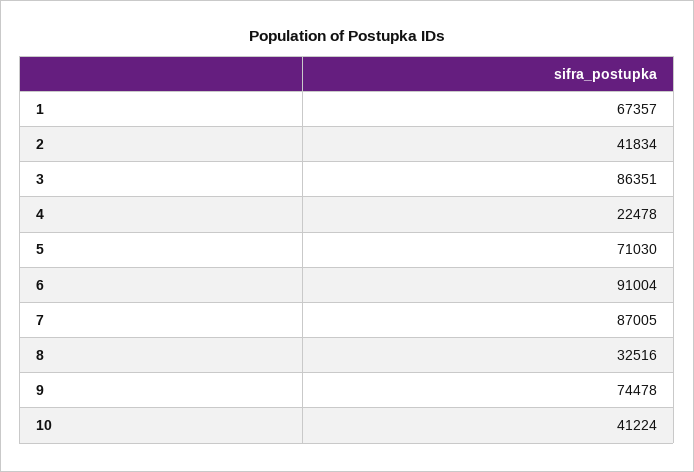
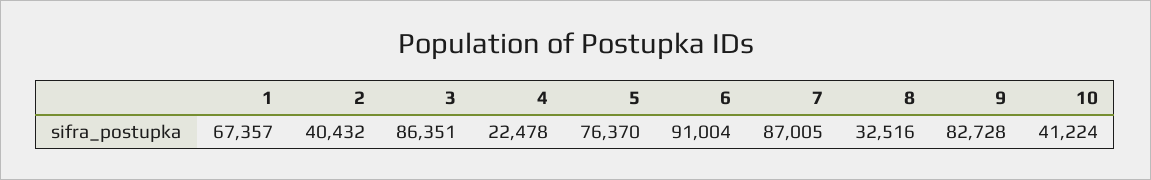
2: 41834 -> 40432
5: 71030 -> 76370
9: 74478 -> 82728

